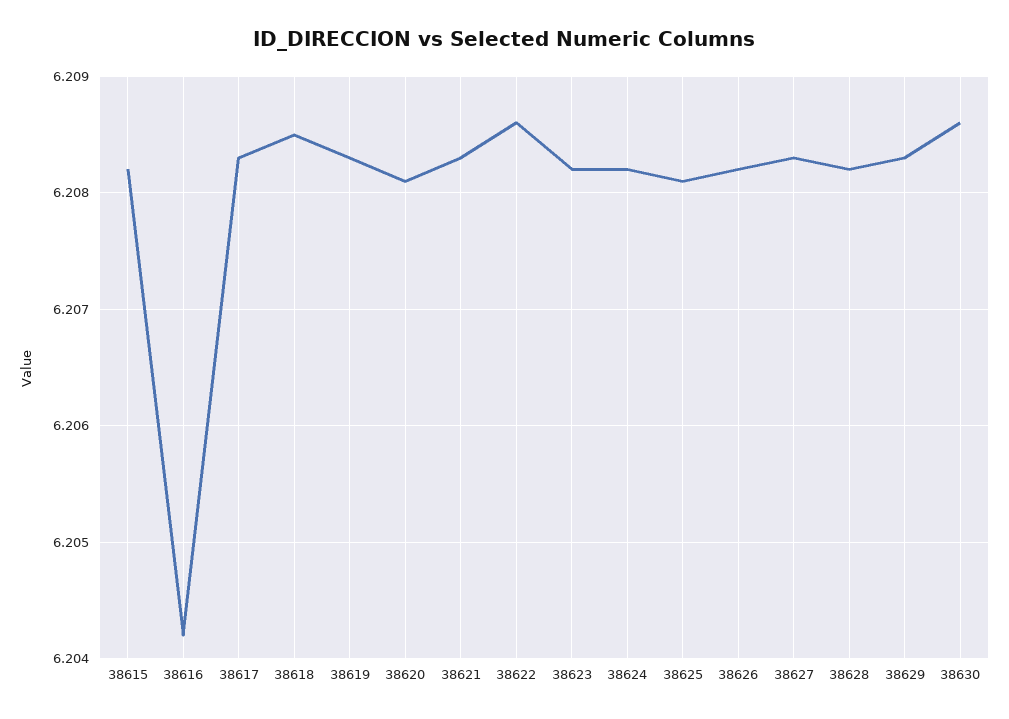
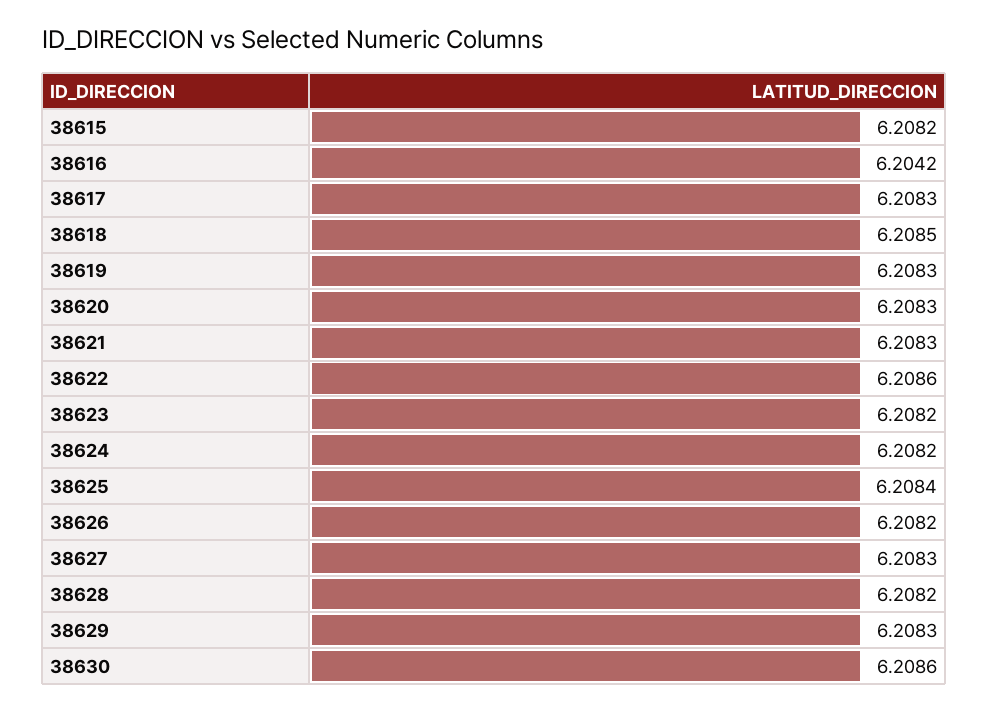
38620: 6.2081 -> 6.2083
38625: 6.2081 -> 6.2084

